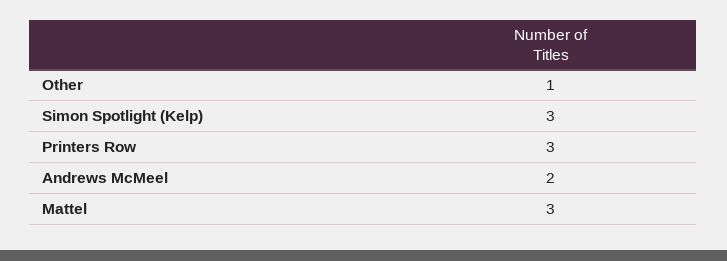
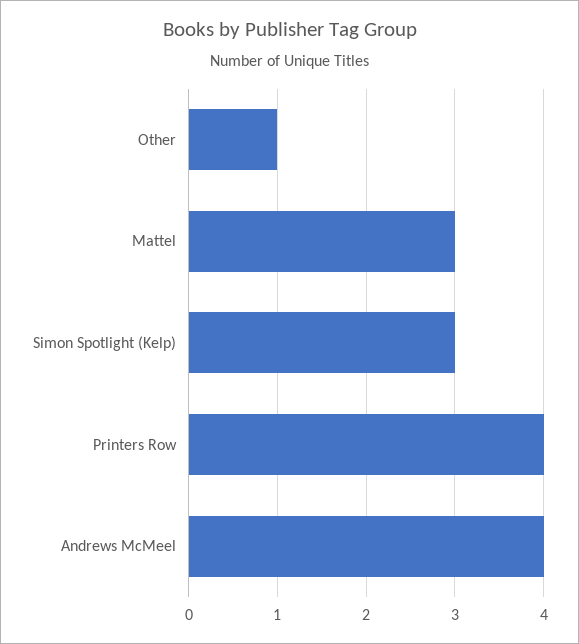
Printers Row: 3 -> 4
Andrews McMeel: 2 -> 4

